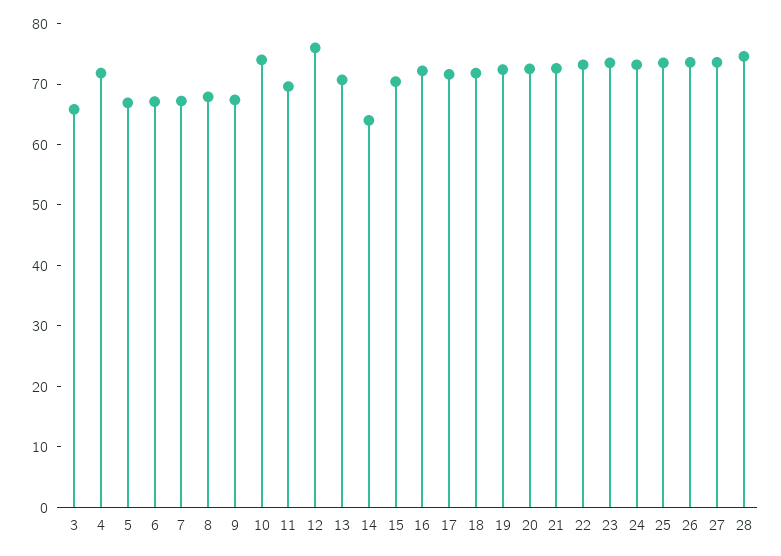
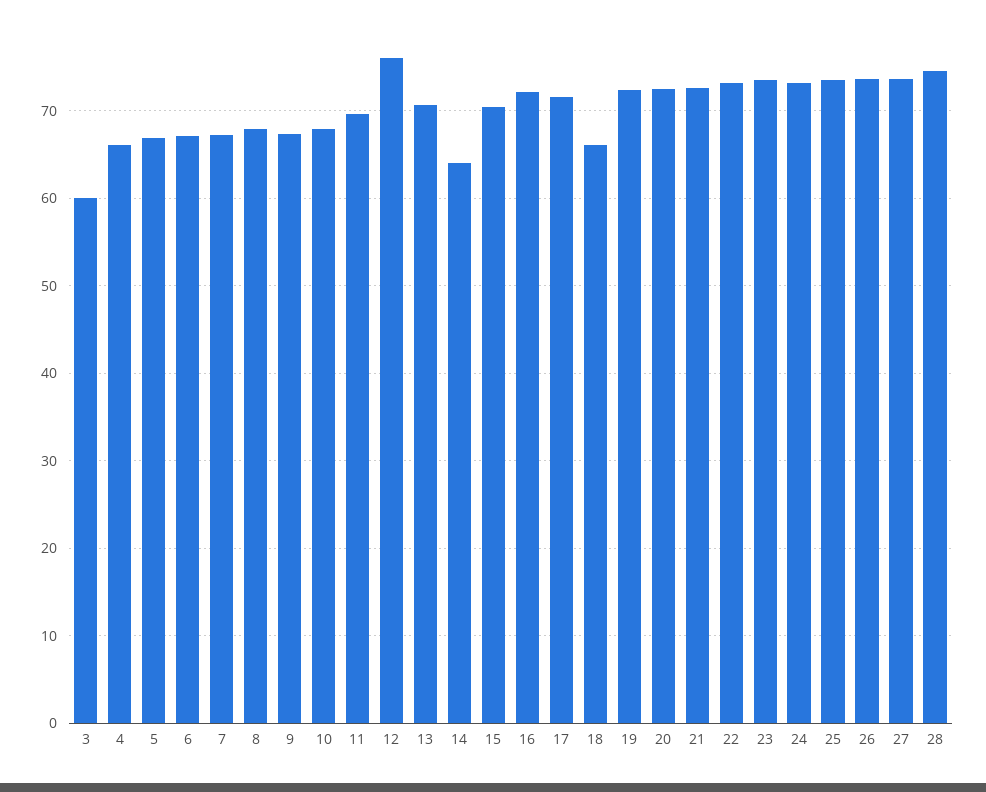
3: 66 -> 60
4: 72 -> 66
10: 74 -> 68
18: 72 -> 66

